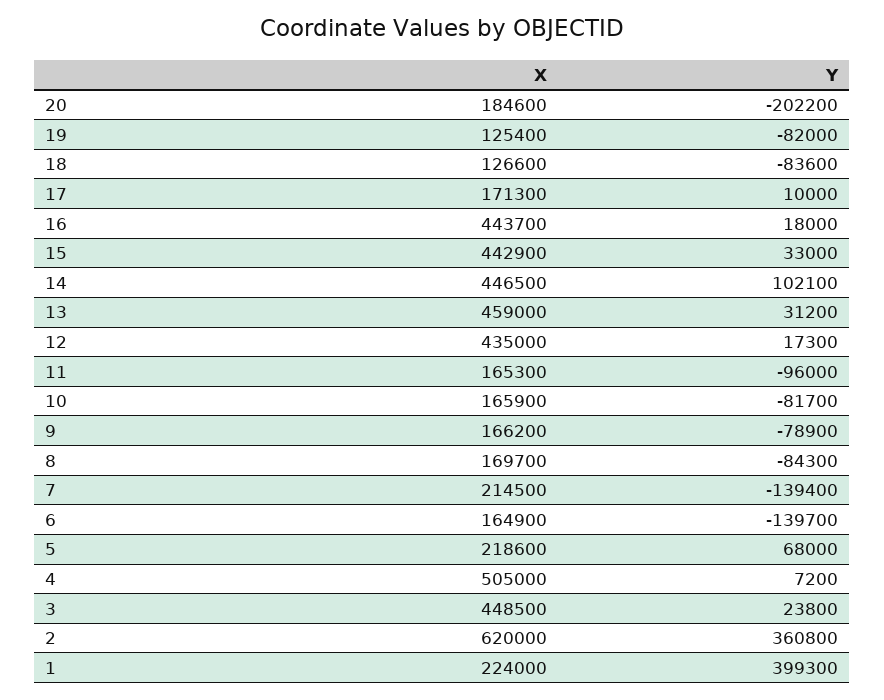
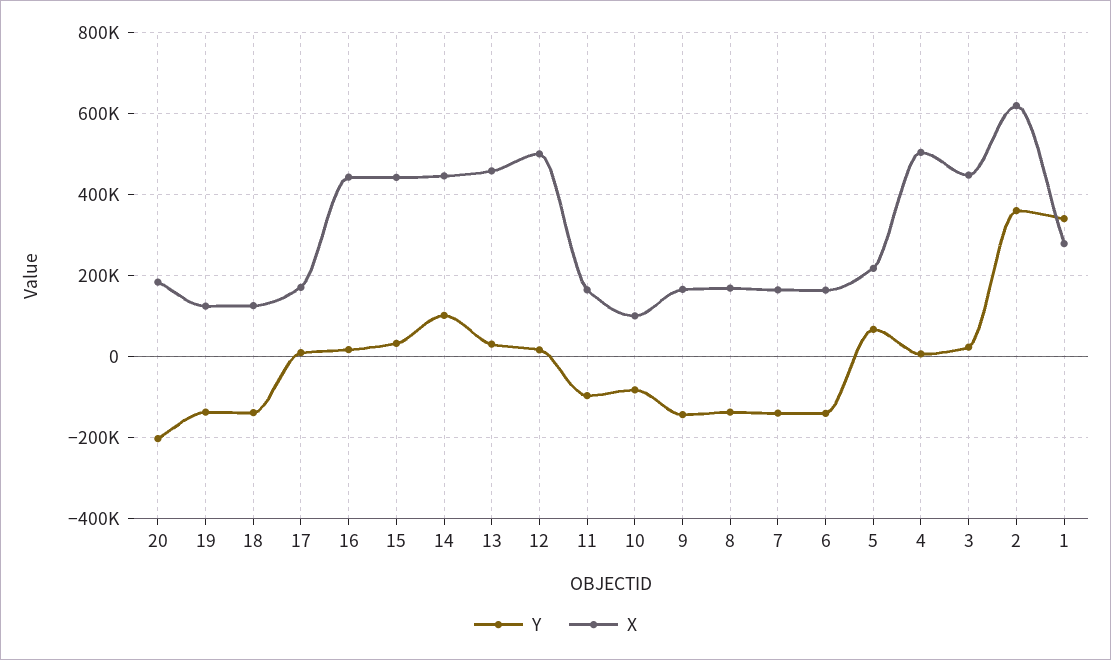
Y, 19: -82000 -> -140000
Y, 18: -83600 -> -140000
X, 12: 435000 -> 500000
X, 10: 165900 -> 100000
Y, 9: -78900 -> -140000
Y, 8: -84300 -> -140000
X, 7: 214500 -> 160000
X, 1: 224000 -> 280000
Y, 1: 399300 -> 340000

